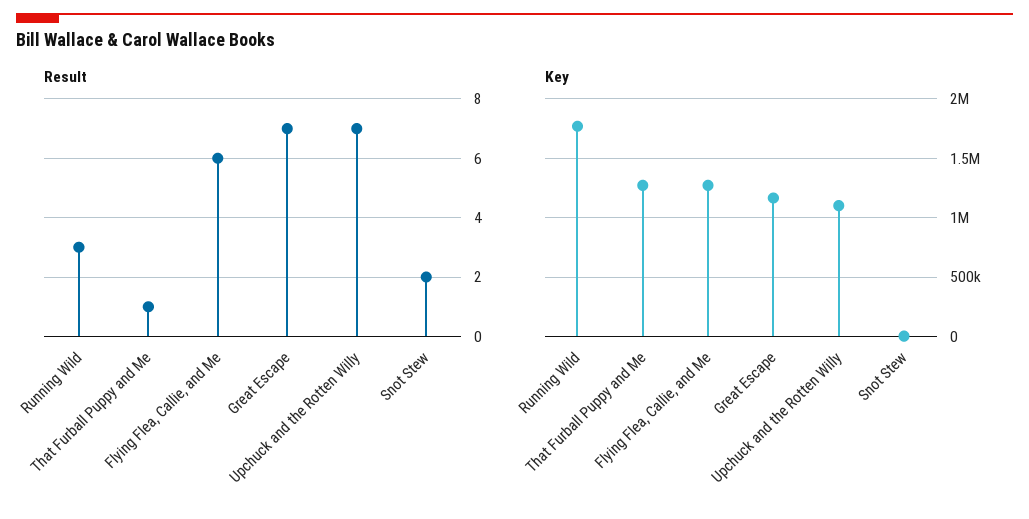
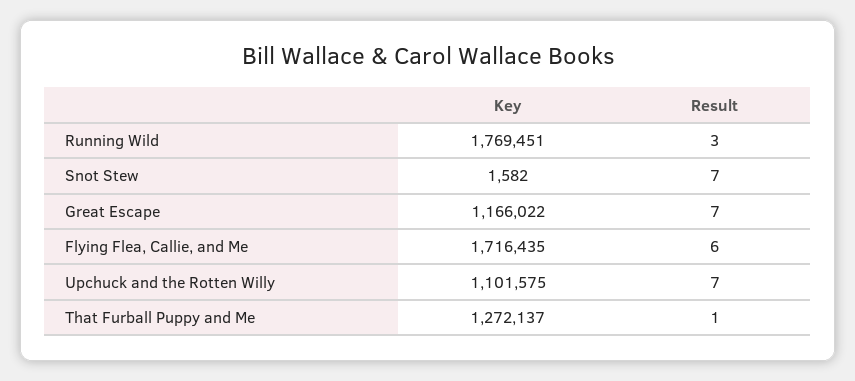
Result, Snot Stew: 2 -> 7
Key, Flying Flea, Callie, and Me: 1300000 -> 1716435

